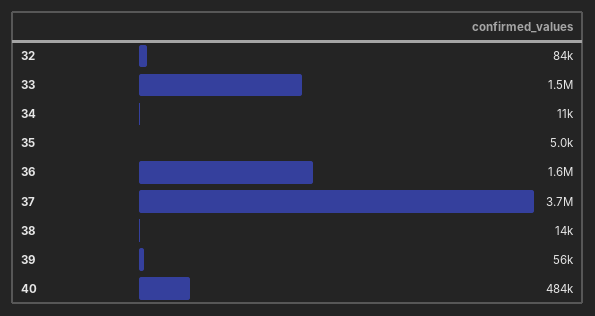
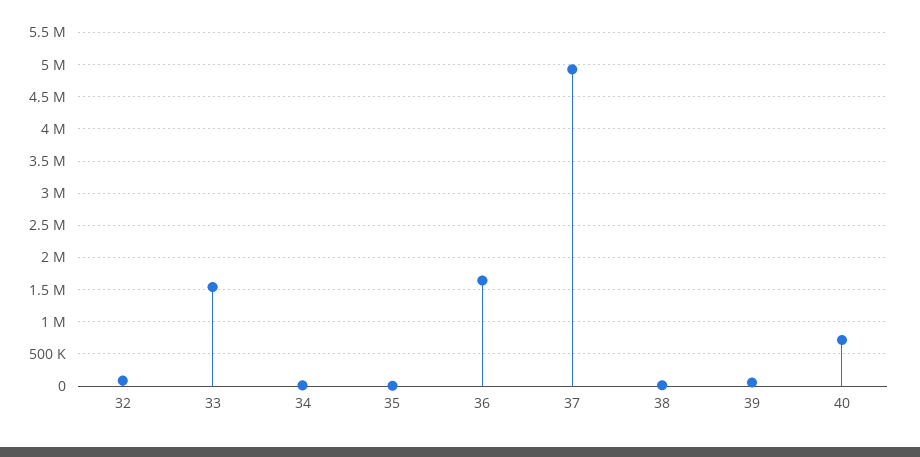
37: 3700000 -> 4900000
40: 484000 -> 700000

